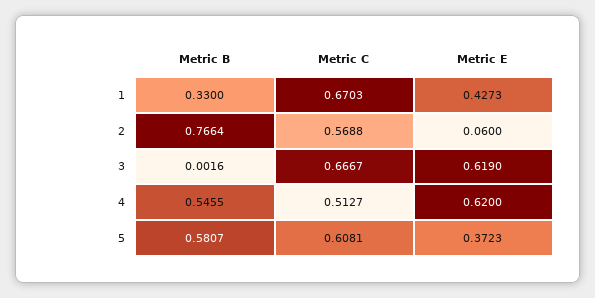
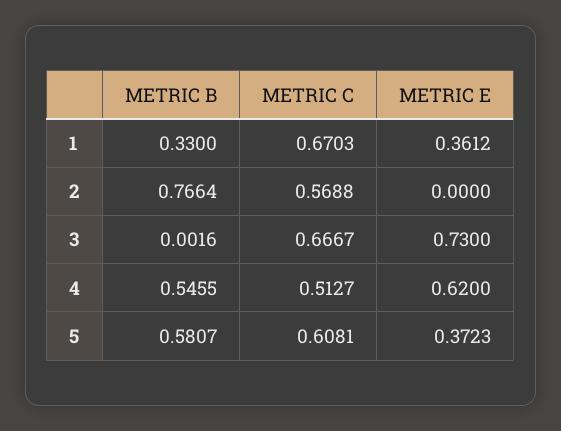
Metric E, 1: 0.4273 -> 0.3612
Metric E, 2: 0.06 -> 0
Metric E, 3: 0.619 -> 0.73

